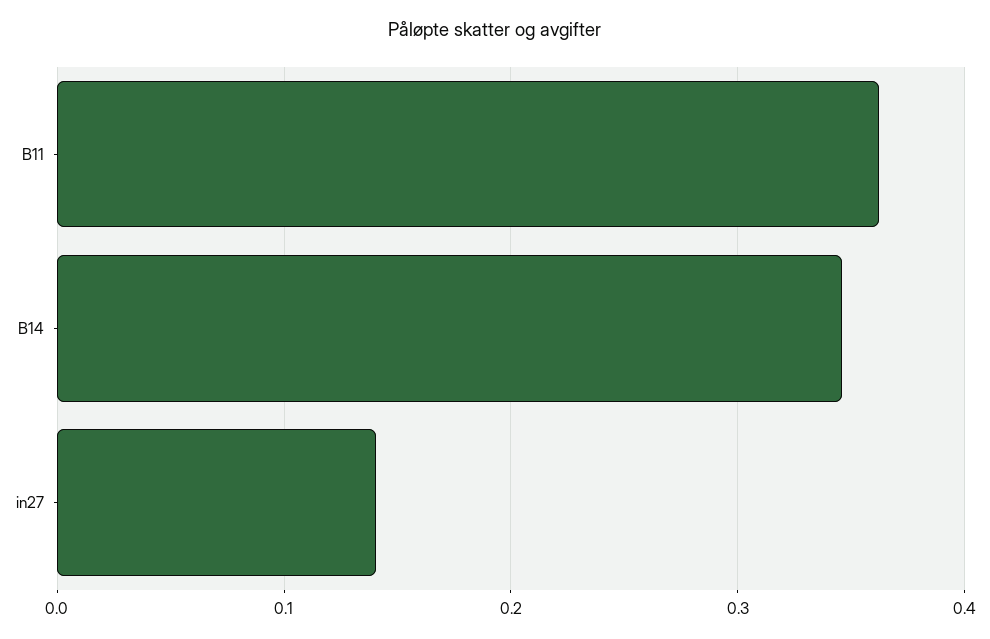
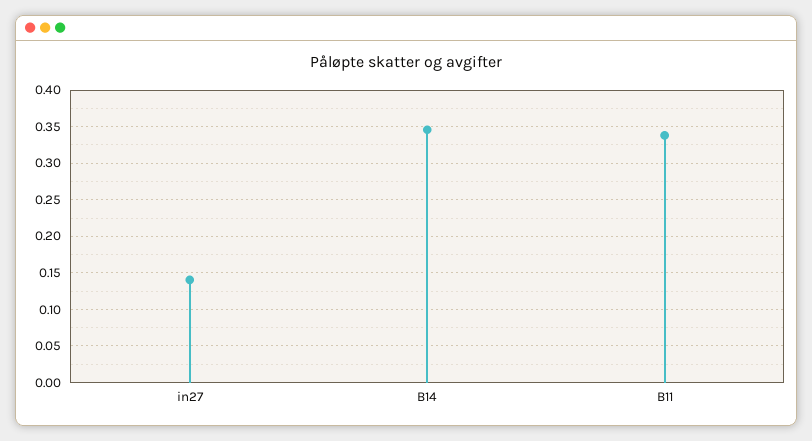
B11: 0.36 -> 0.34

